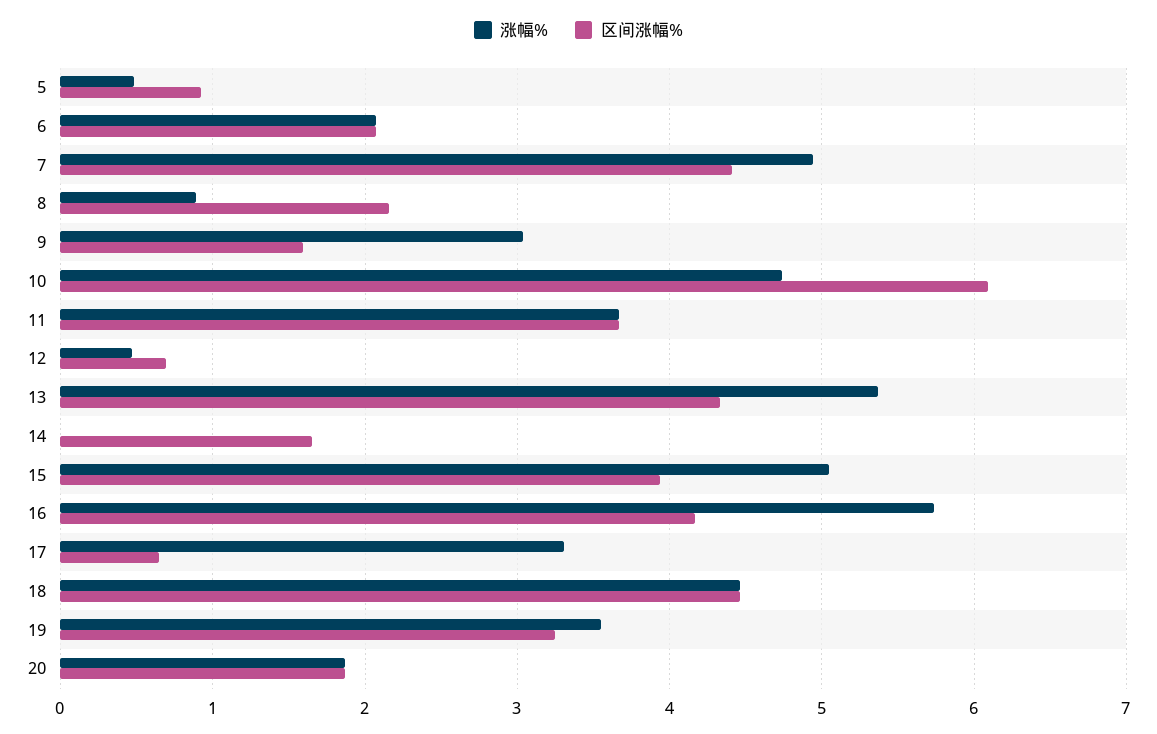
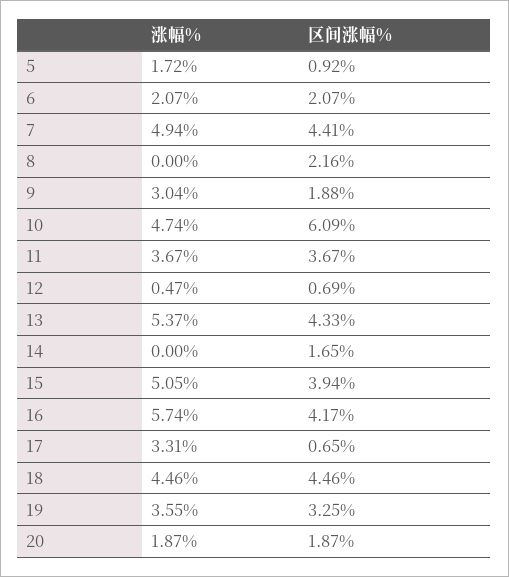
涨幅%, 5: 0.5 -> 1.72
涨幅%, 8: 0.9 -> 0
区间涨幅%, 9: 1.6 -> 1.88

